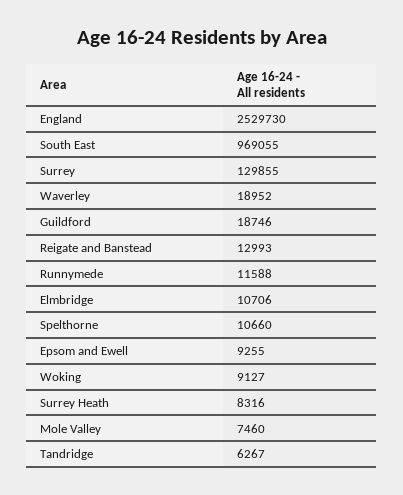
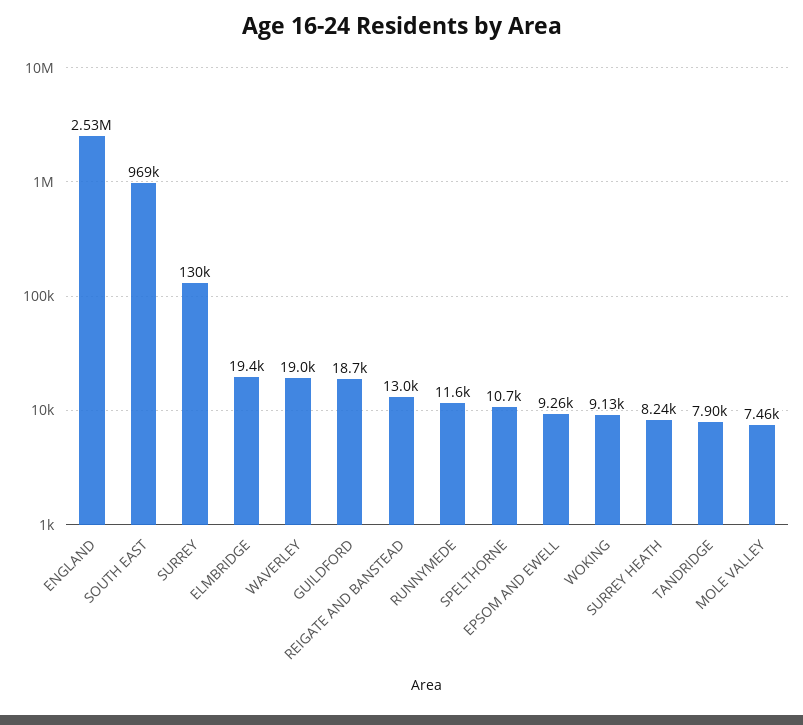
Elmbridge: 10706 -> 19400
Surrey Heath: 8316 -> 8240
Tandridge: 6267 -> 7900

